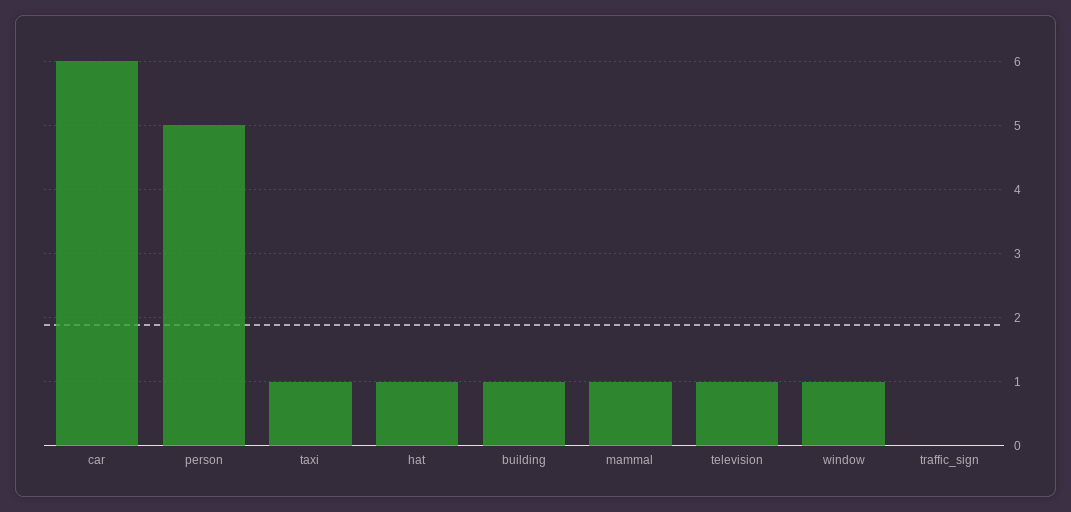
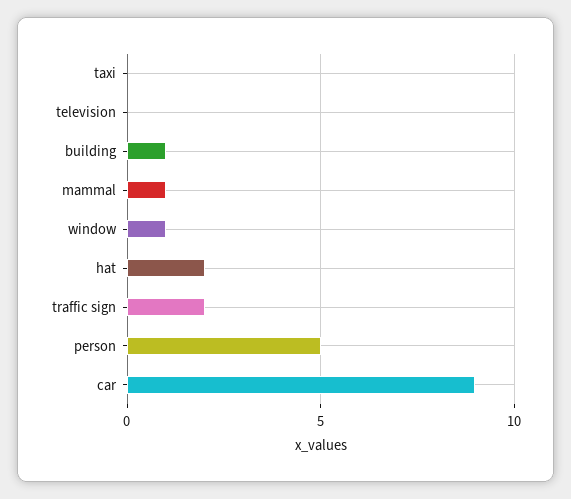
car: 6 -> 9
taxi: 1 -> 0
hat: 1 -> 2
television: 1 -> 0
traffic_sign: 0 -> 2

